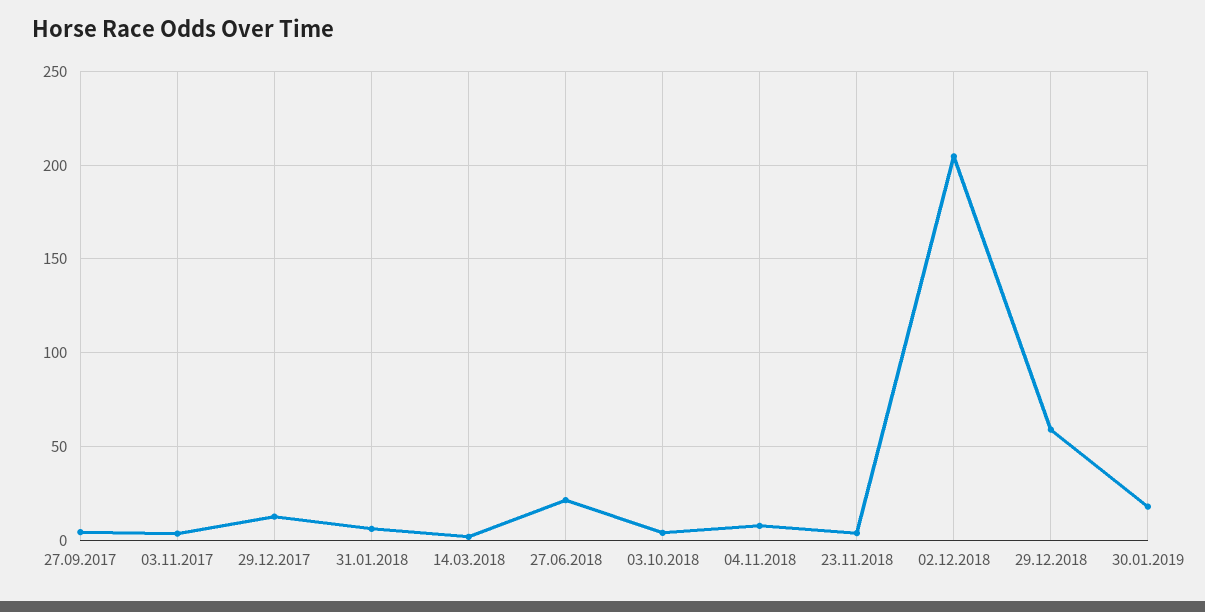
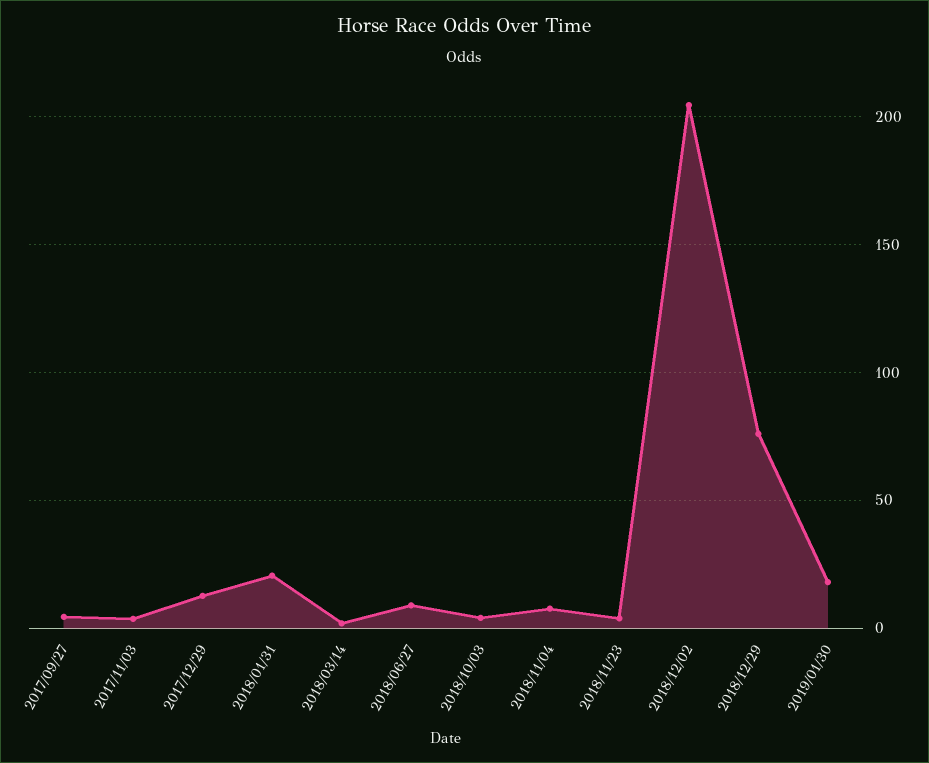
31.01.2018: 5 -> 20
27.06.2018: 20 -> 10
29.12.2018: 60 -> 75

